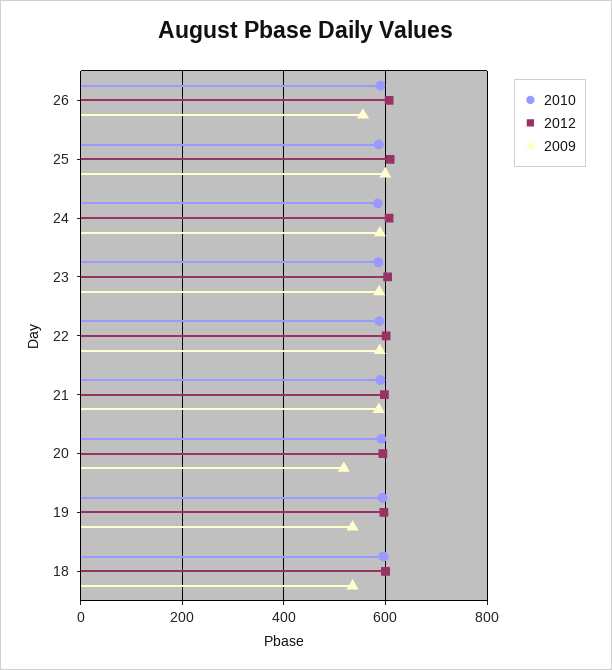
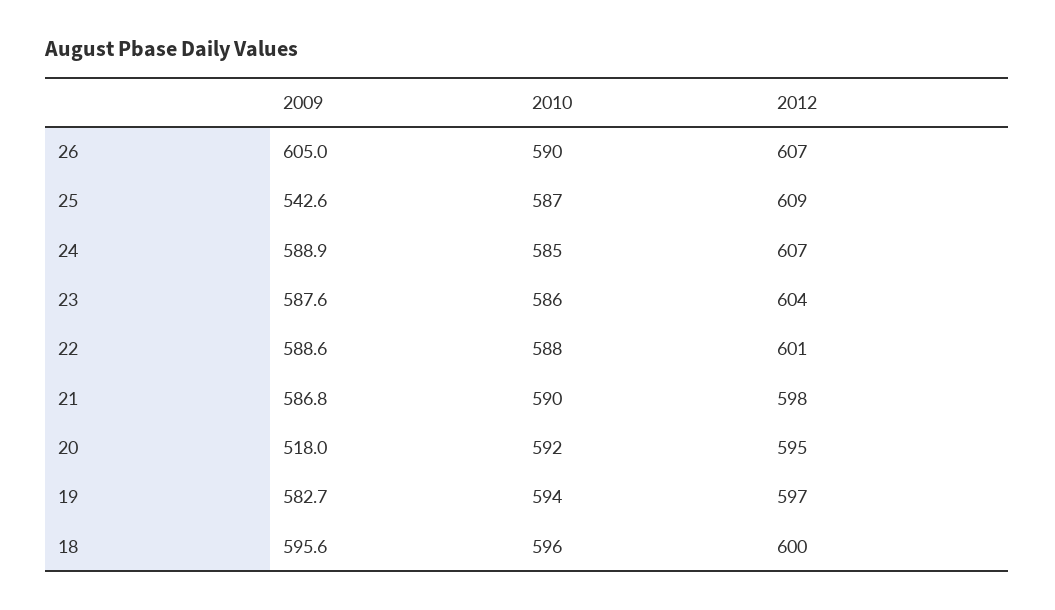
2009, 26: 560 -> 605
2009, 25: 600 -> 542.6
2009, 19: 540 -> 582.7
2009, 18: 540 -> 595.6

